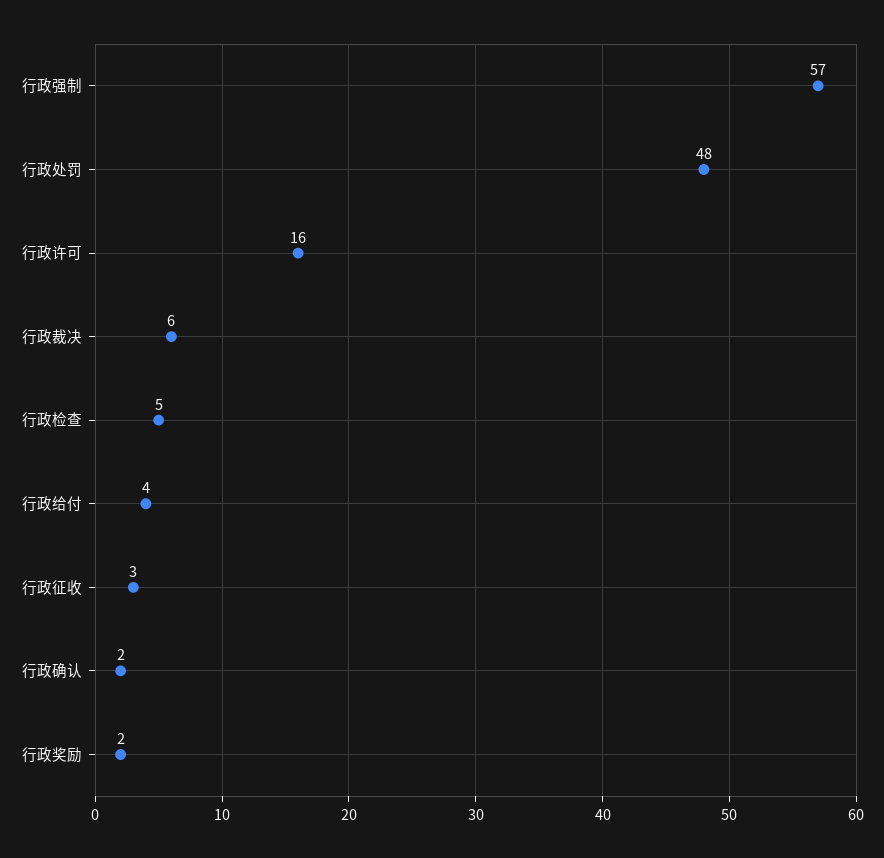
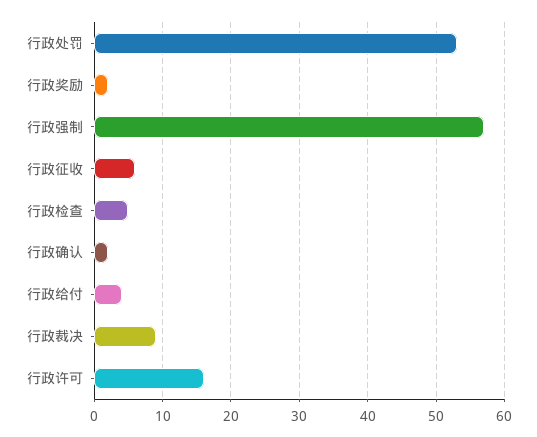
行政处罚: 48 -> 53
行政裁决: 6 -> 9
行政征收: 3 -> 6

